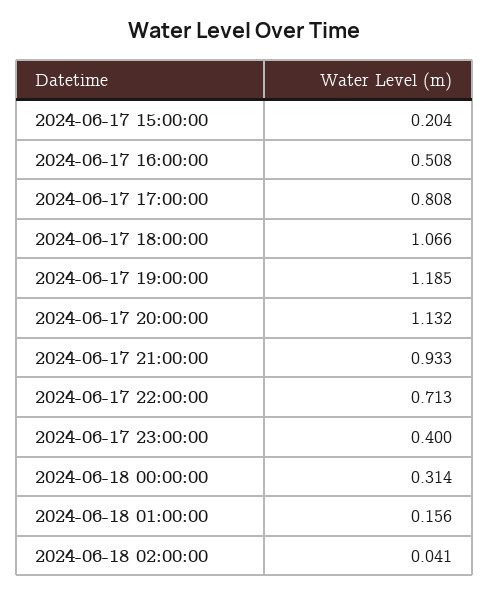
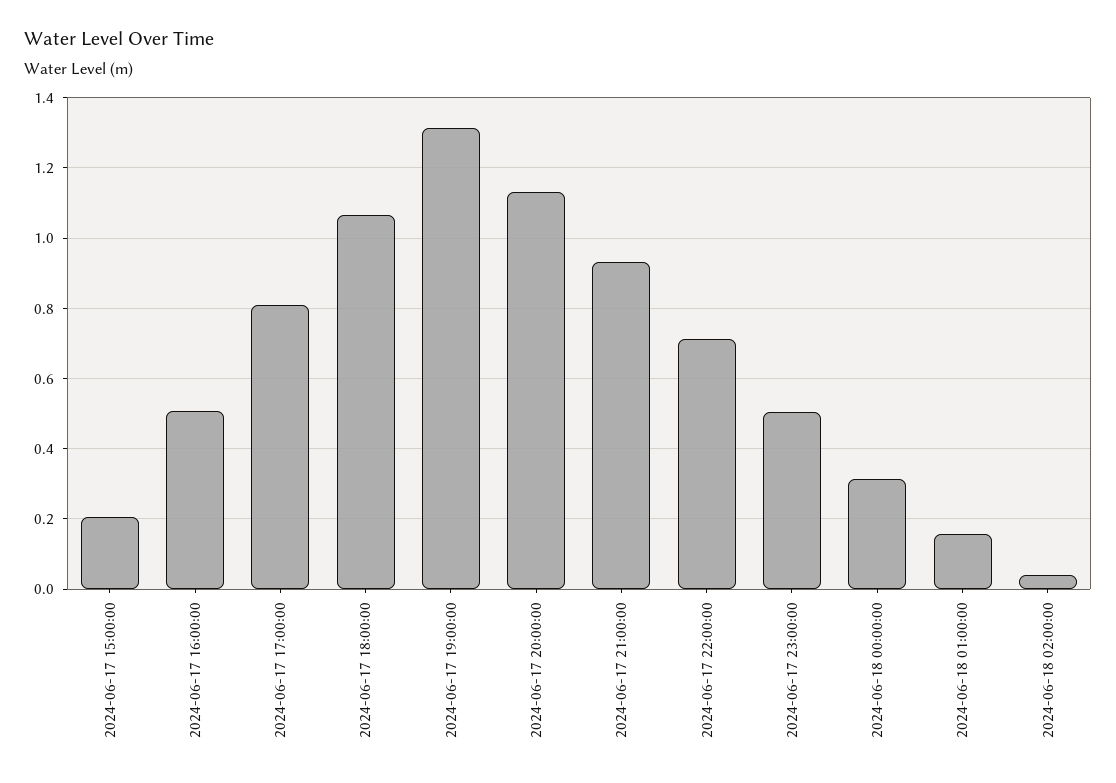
2024-06-17 19:00:00: 1.185 -> 1.32
2024-06-17 23:00:00: 0.4 -> 0.5

